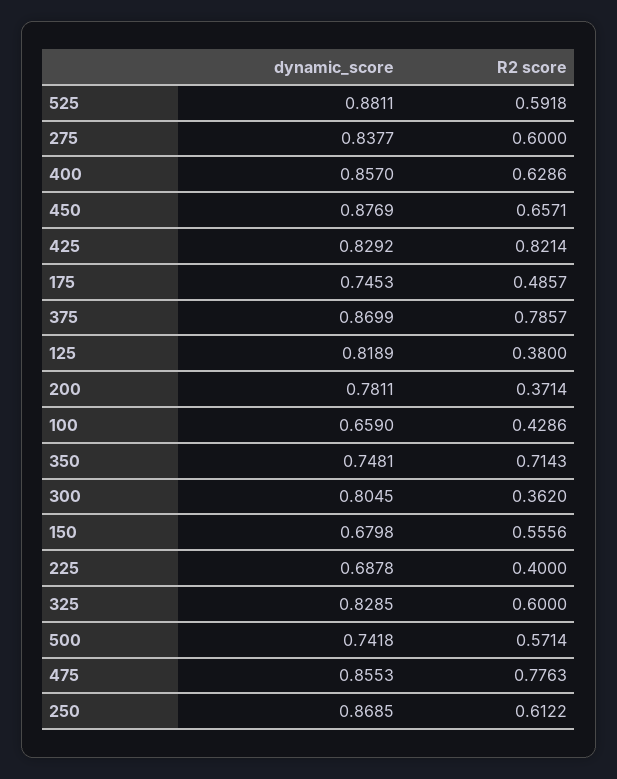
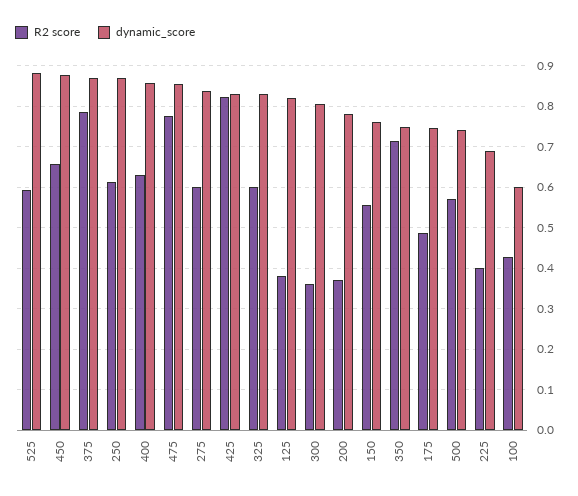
dynamic_score, 100: 0.659 -> 0.6
dynamic_score, 150: 0.6798 -> 0.76

